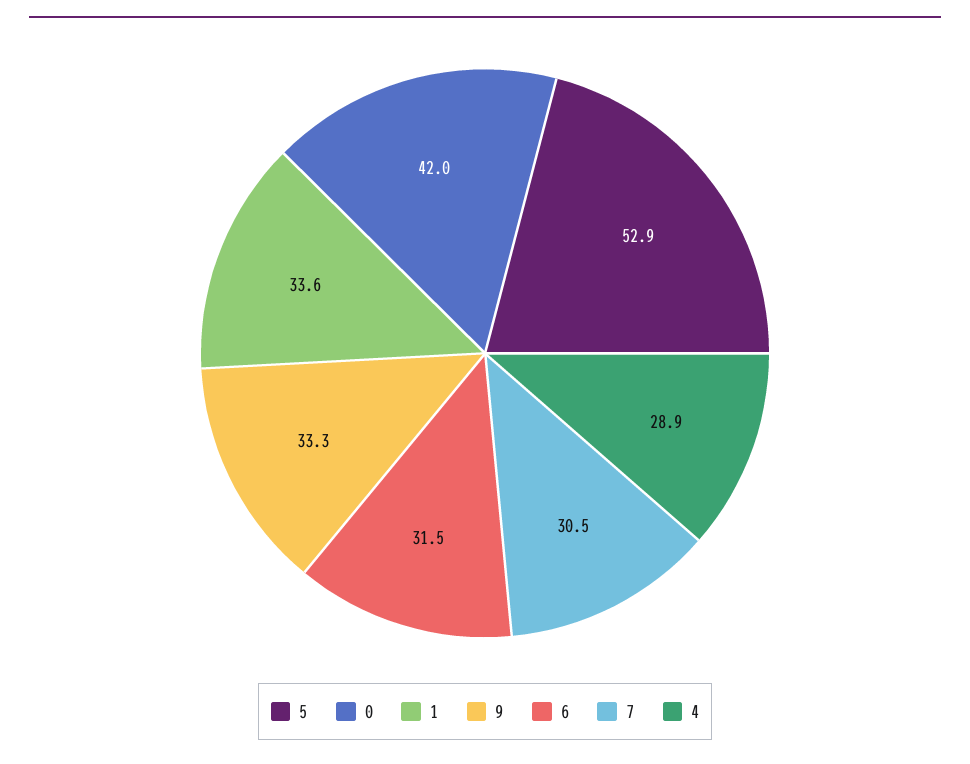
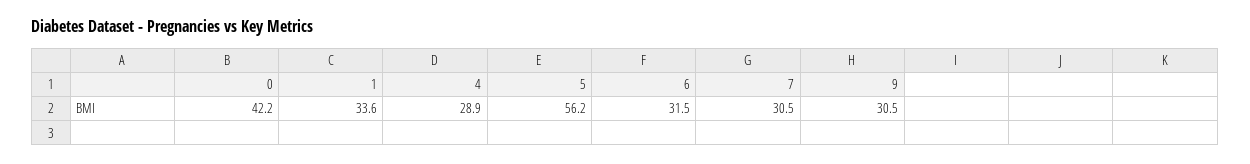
5: 52.9 -> 56.2
0: 42 -> 42.2
9: 33.3 -> 30.5

